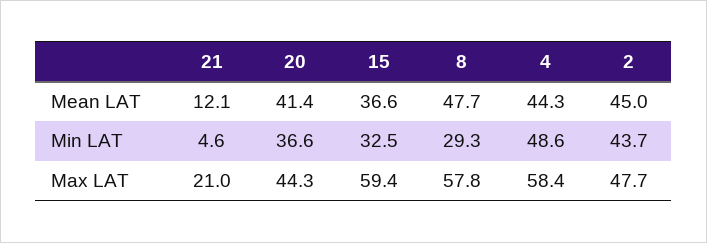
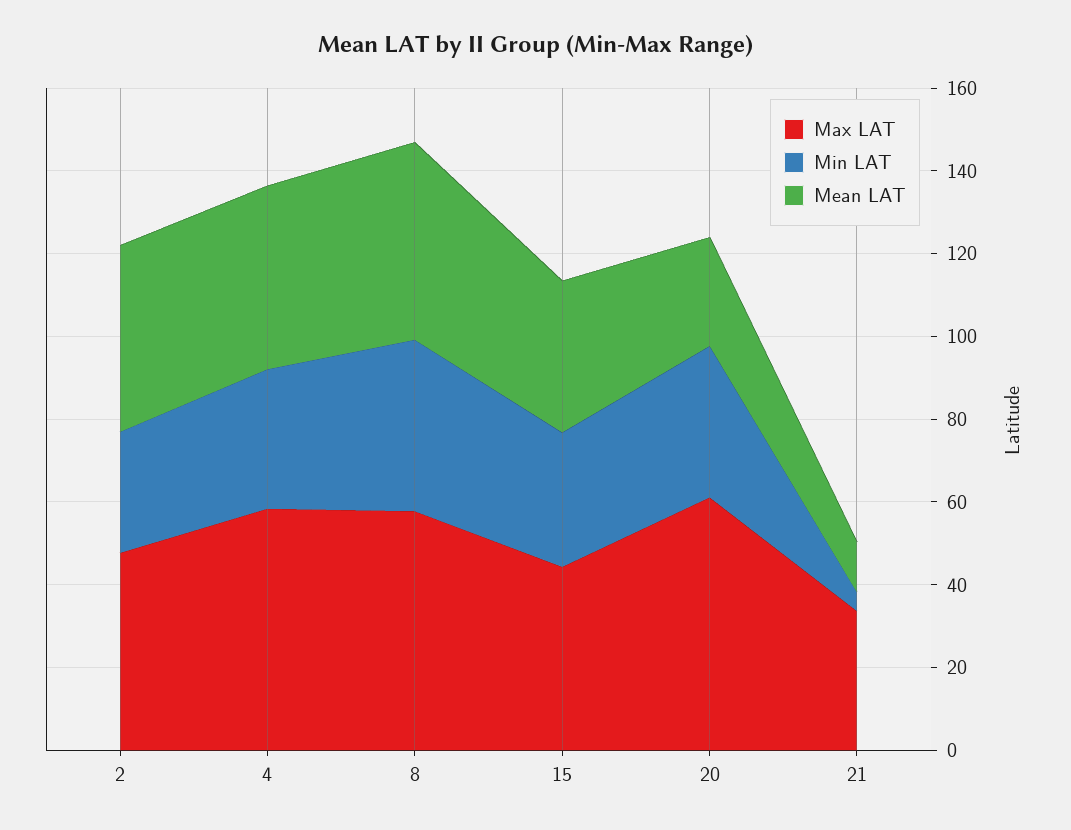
Mean LAT, 20: 41.4 -> 25
Min LAT, 8: 29.3 -> 40
Min LAT, 4: 48.6 -> 35
Min LAT, 2: 43.7 -> 30
Max LAT, 21: 21 -> 35
Max LAT, 20: 44.3 -> 60
Max LAT, 15: 59.4 -> 45

